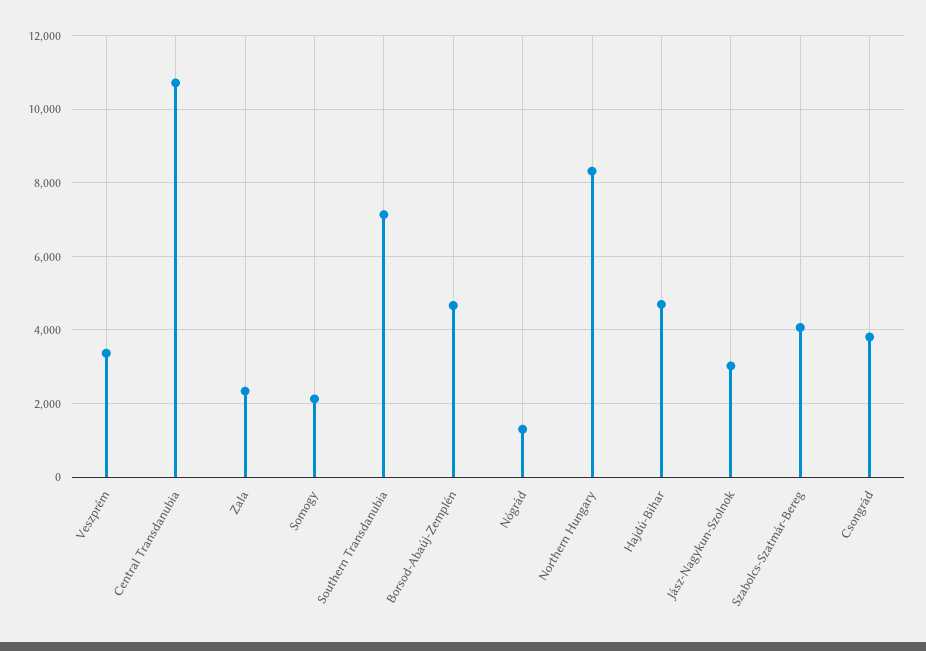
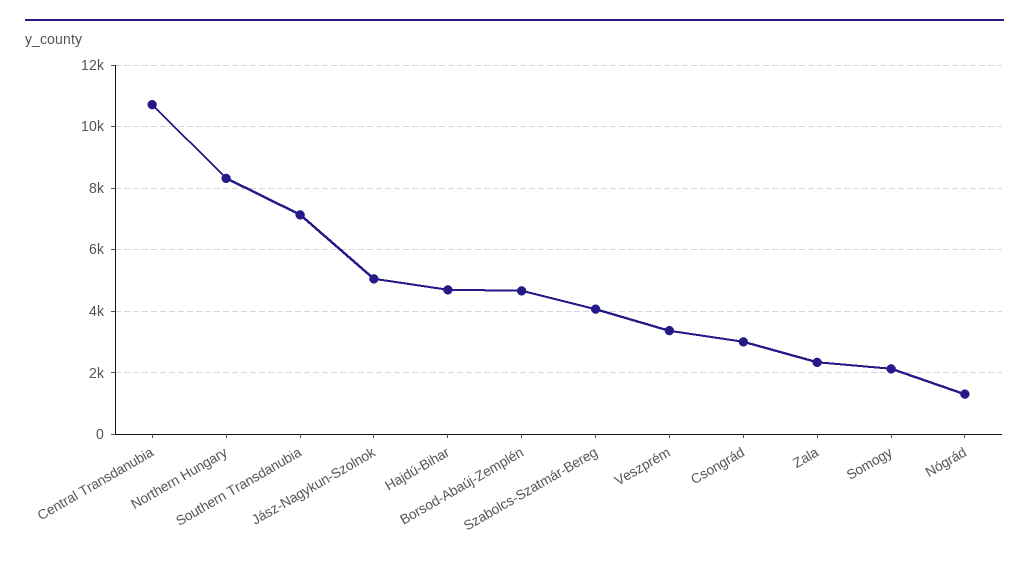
Jász-Nagykun-Szolnok: 3000 -> 5000
Csongrád: 3800 -> 3000

